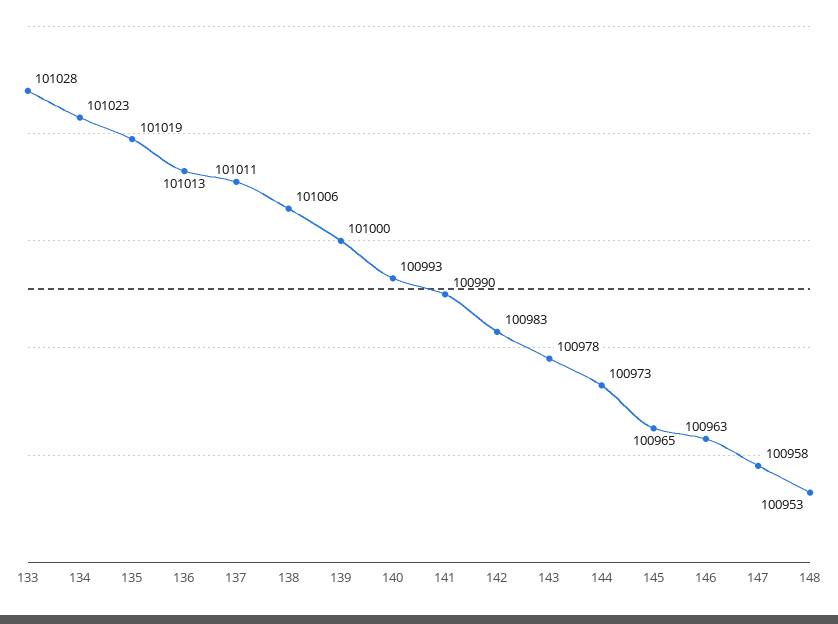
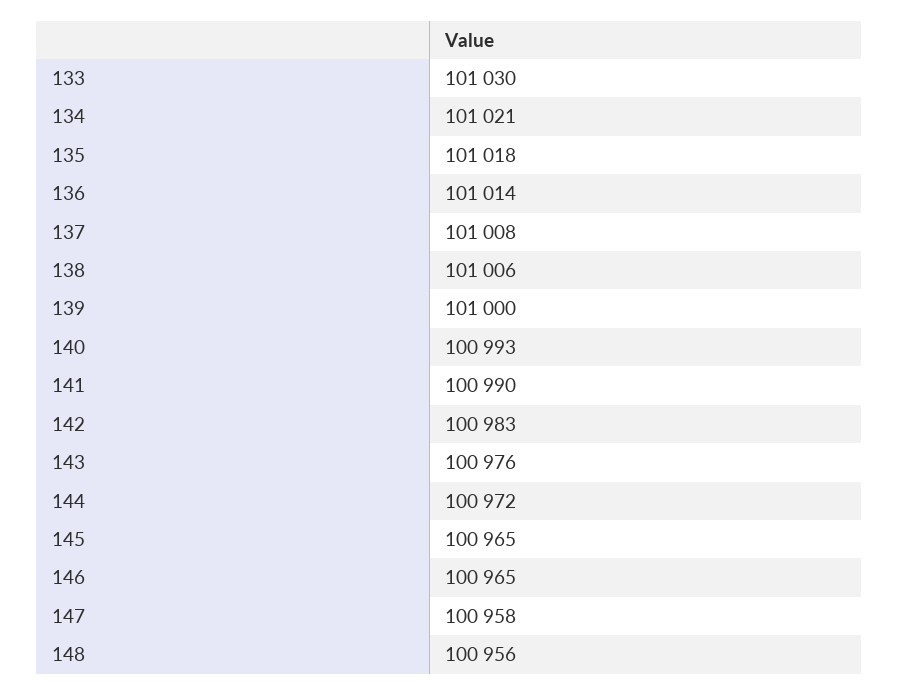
133: 101028 -> 101030
134: 101023 -> 101021
135: 101019 -> 101018
136: 101013 -> 101014
137: 101011 -> 101008
143: 100978 -> 100976
144: 100973 -> 100972
146: 100963 -> 100965
148: 100953 -> 100956

